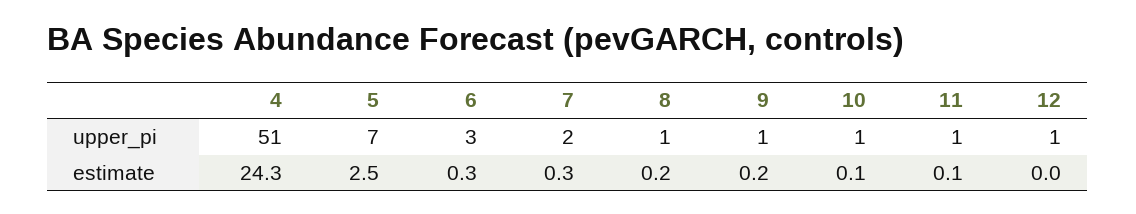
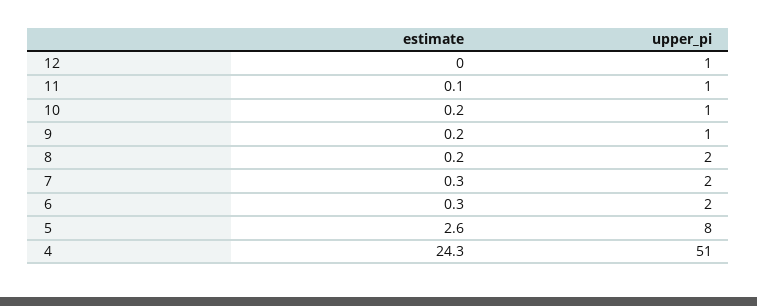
5, upper_pi: 7 -> 8
6, upper_pi: 3 -> 2
8, upper_pi: 1 -> 2
5, estimate: 2.5 -> 2.6
10, estimate: 0.1 -> 0.2

